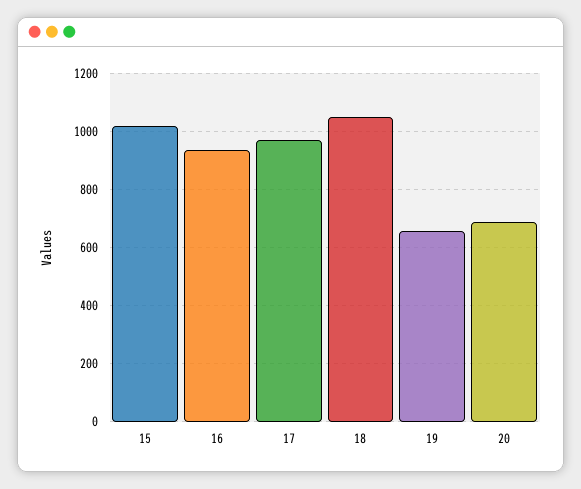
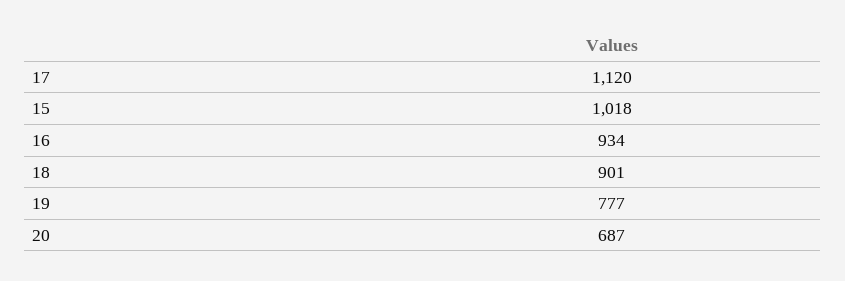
17: 975 -> 1120
18: 1050 -> 901
19: 650 -> 777

